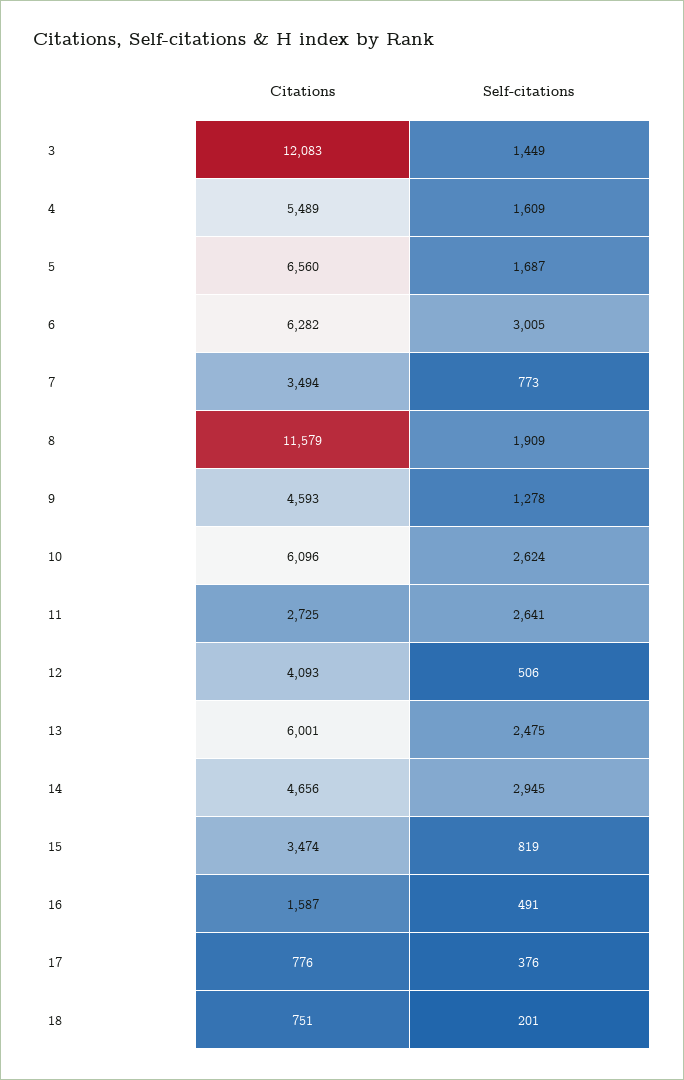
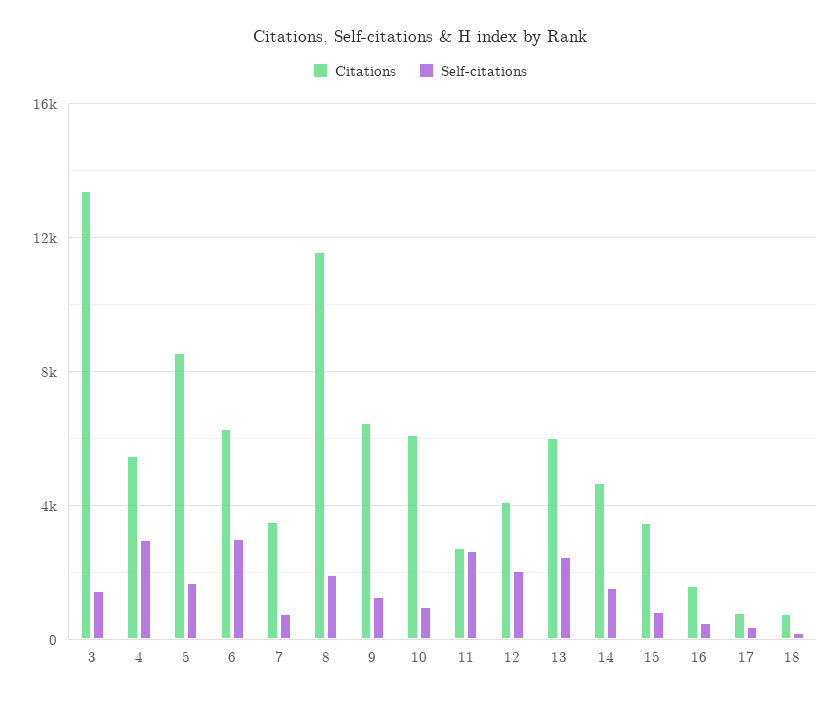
Citations, 3: 12083 -> 13500
Self-citations, 4: 1609 -> 3000
Citations, 5: 6560 -> 8500
Citations, 9: 4593 -> 6500
Self-citations, 10: 2624 -> 1000
Self-citations, 12: 506 -> 2000
Self-citations, 14: 2945 -> 1500

